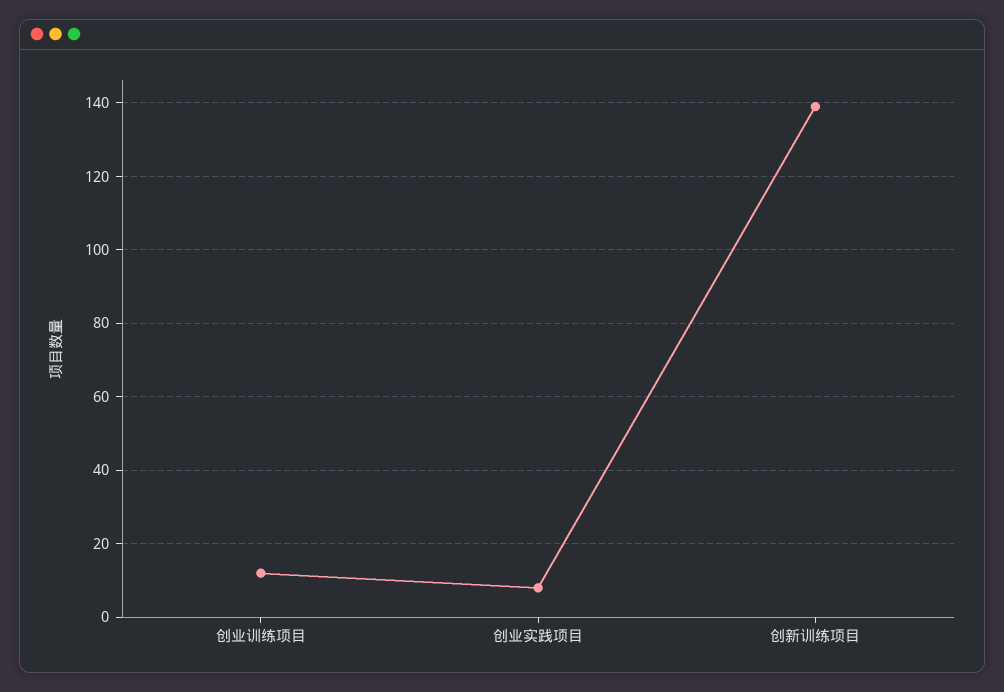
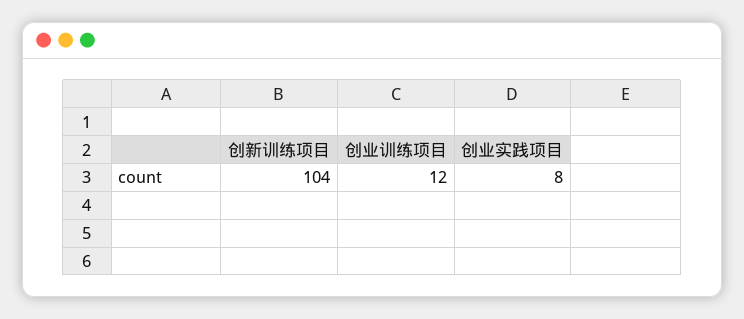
创新训练项目: 140 -> 104

